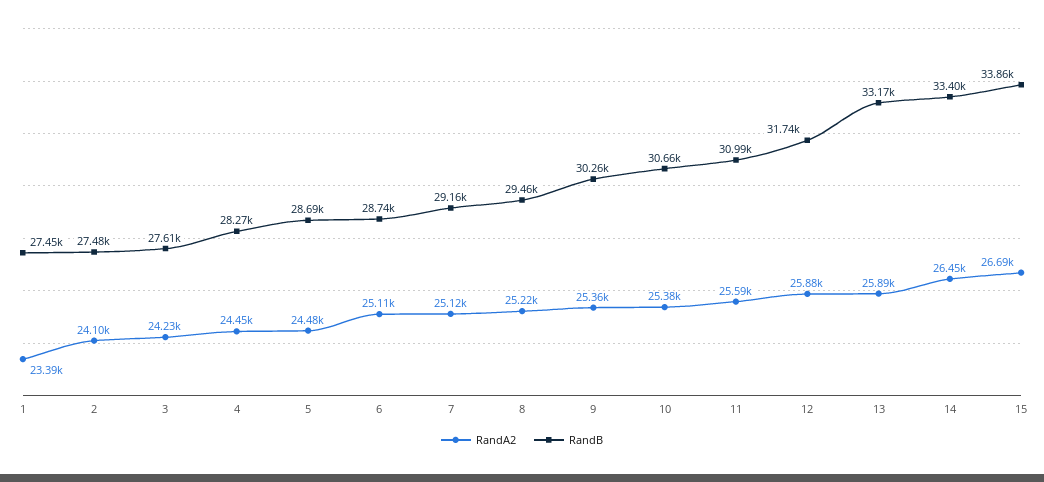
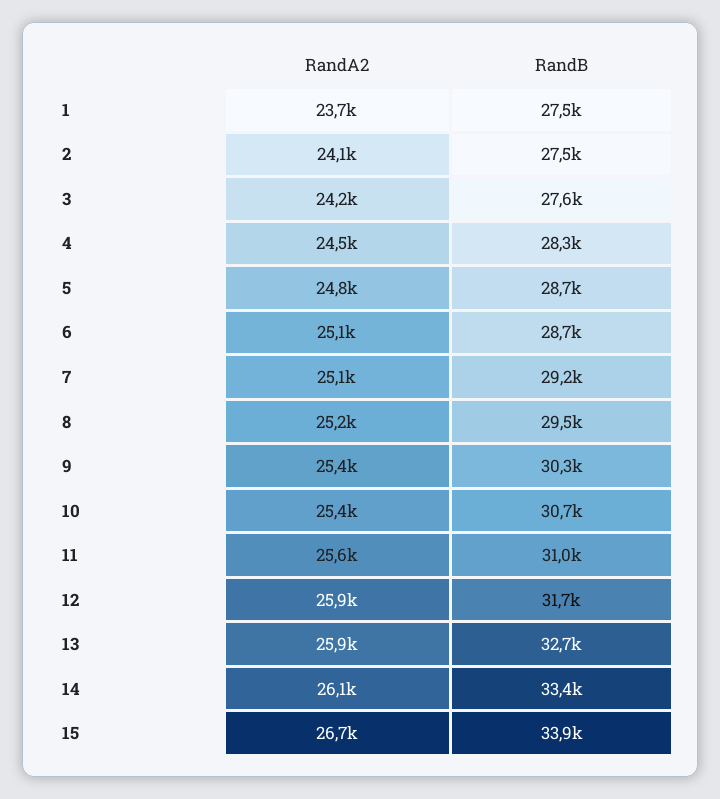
RandA2, 1: 23390 -> 23700
RandA2, 5: 24480 -> 24800
RandB, 13: 33170 -> 32700
RandA2, 14: 26450 -> 26100

